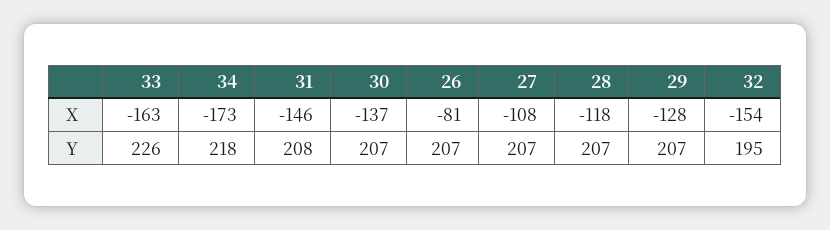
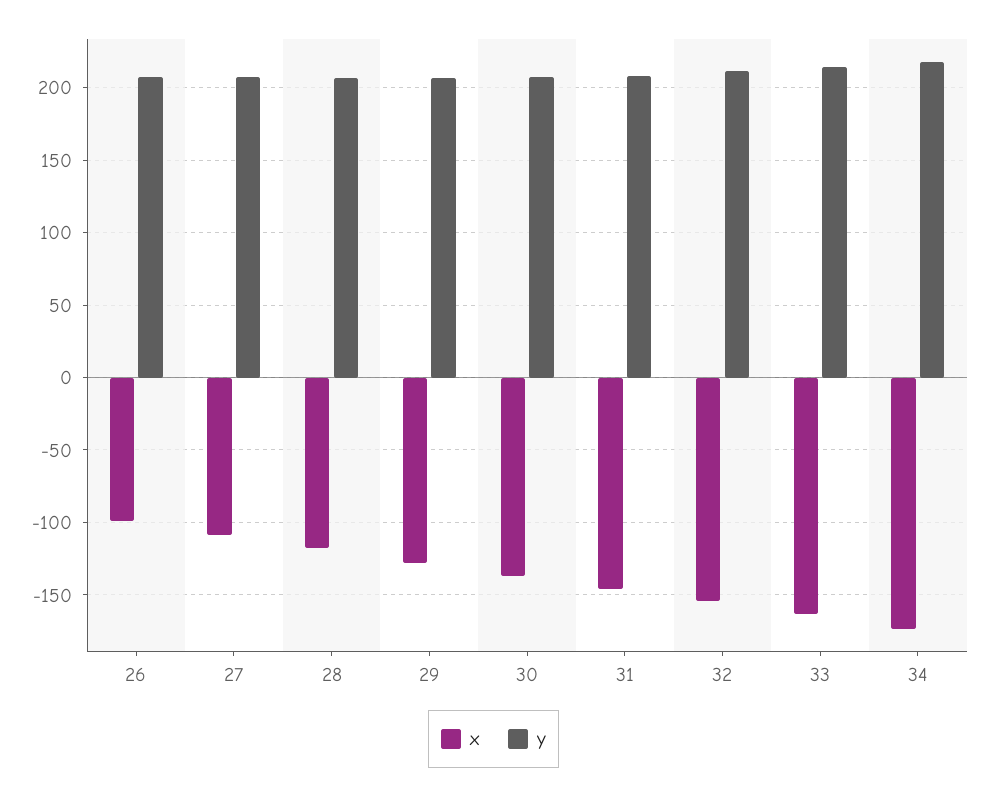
X, 26: -81 -> -100
Y, 33: 226 -> 215
Y, 32: 195 -> 210

